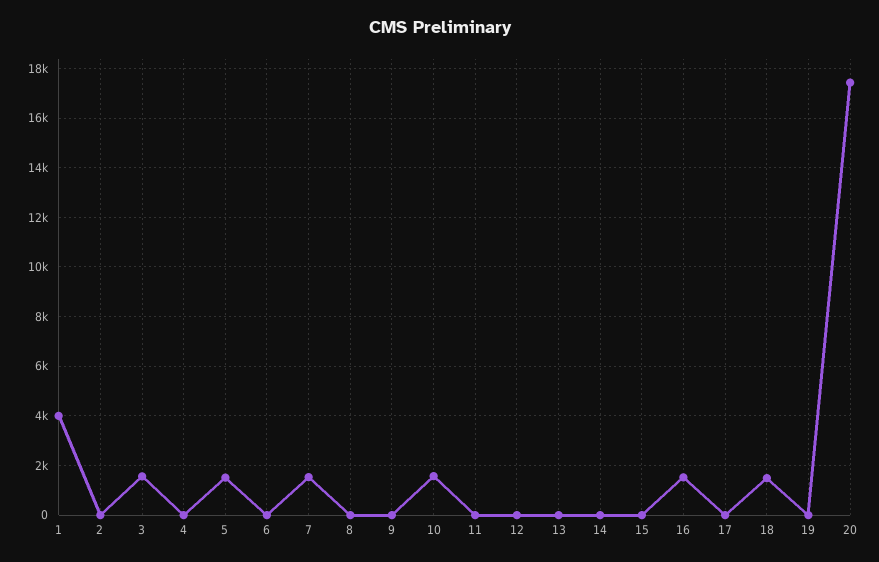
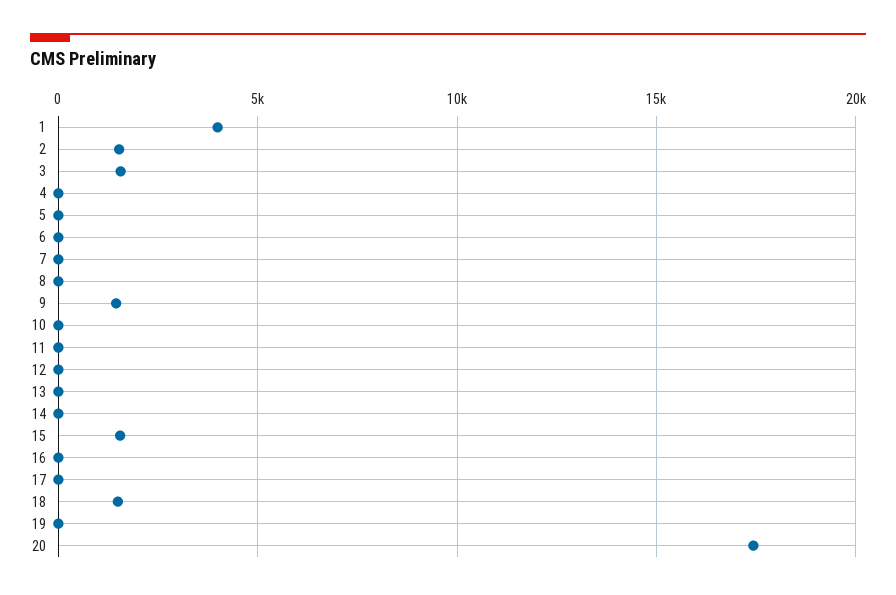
2: 0 -> 1500
5: 1500 -> 0
7: 1500 -> 0
9: 0 -> 1500
10: 1500 -> 0
15: 0 -> 1500
16: 1500 -> 0

